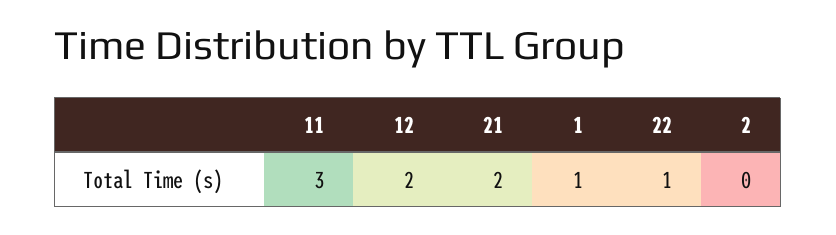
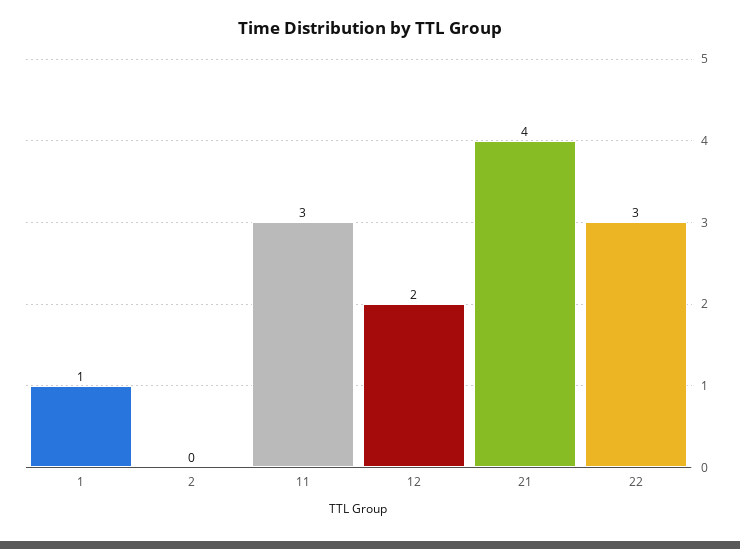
21: 2 -> 4
22: 1 -> 3

